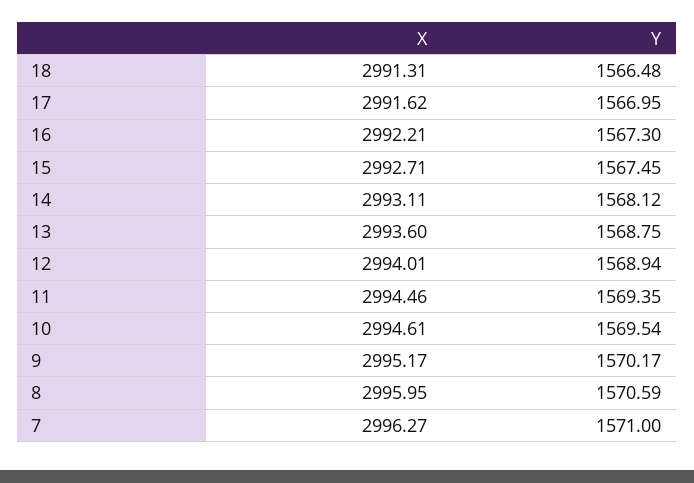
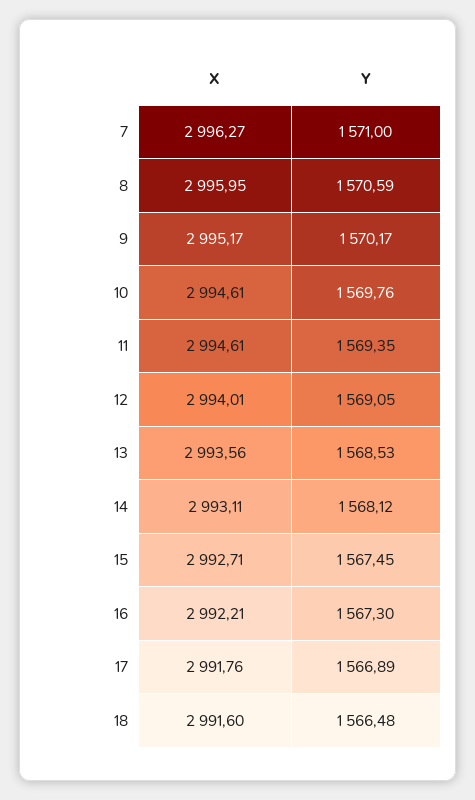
X, 18: 2991.31 -> 2991.6
X, 17: 2991.62 -> 2991.76
Y, 17: 1566.95 -> 1566.89
X, 13: 2993.6 -> 2993.56
Y, 13: 1568.75 -> 1568.53
Y, 12: 1568.94 -> 1569.05
X, 11: 2994.46 -> 2994.61
Y, 10: 1569.54 -> 1569.76

